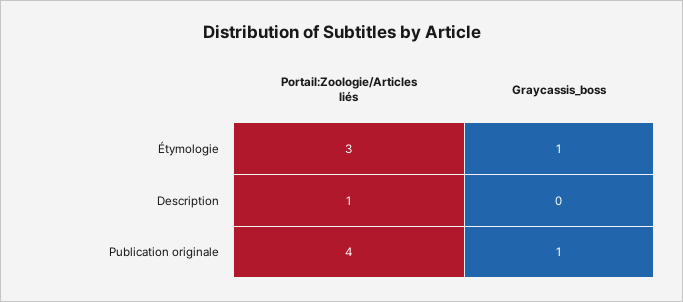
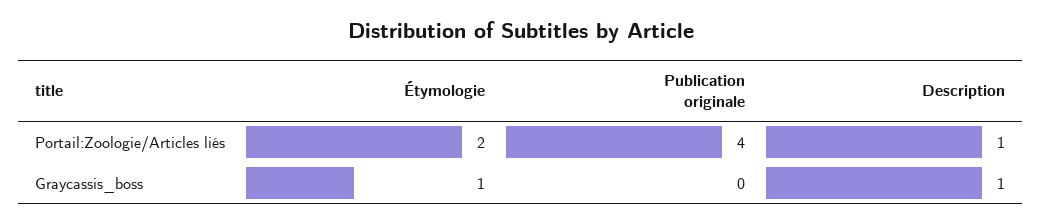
Portail:Zoologie/Articles liés, Étymologie: 3 -> 2
Graycassis_boss, Description: 0 -> 1
Graycassis_boss, Publication originale: 1 -> 0

